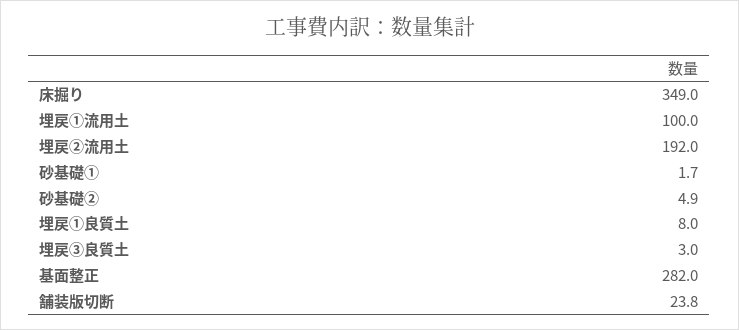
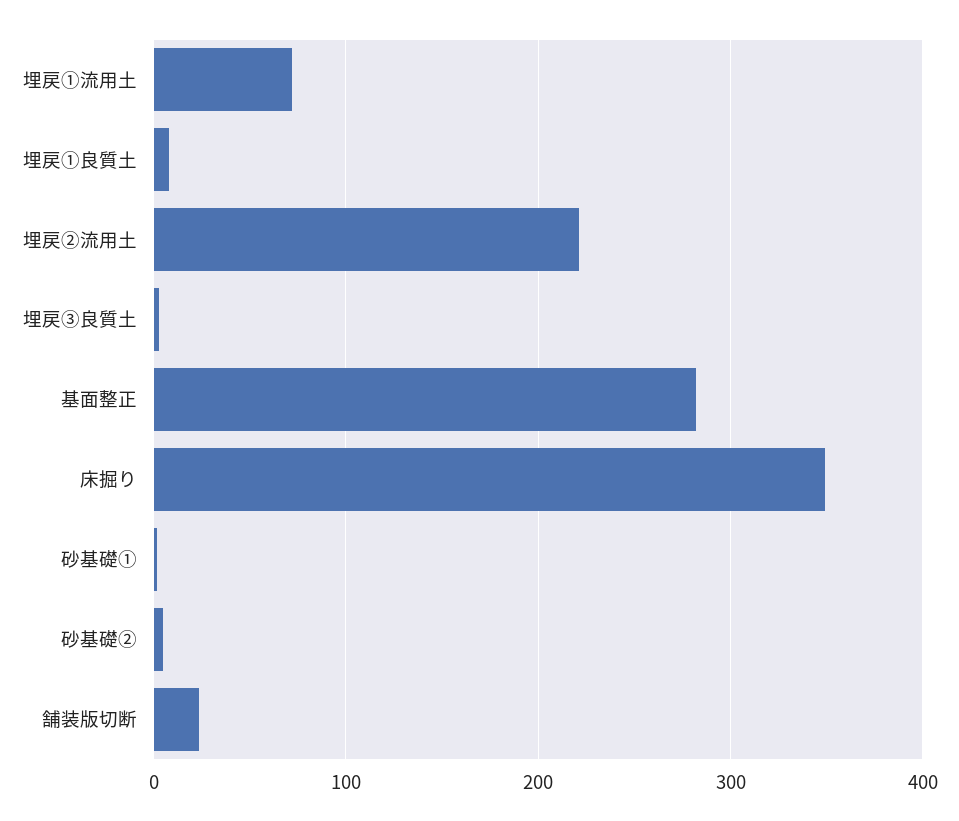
埋戻①流用土: 100 -> 70
埋戻②流用土: 192 -> 220

